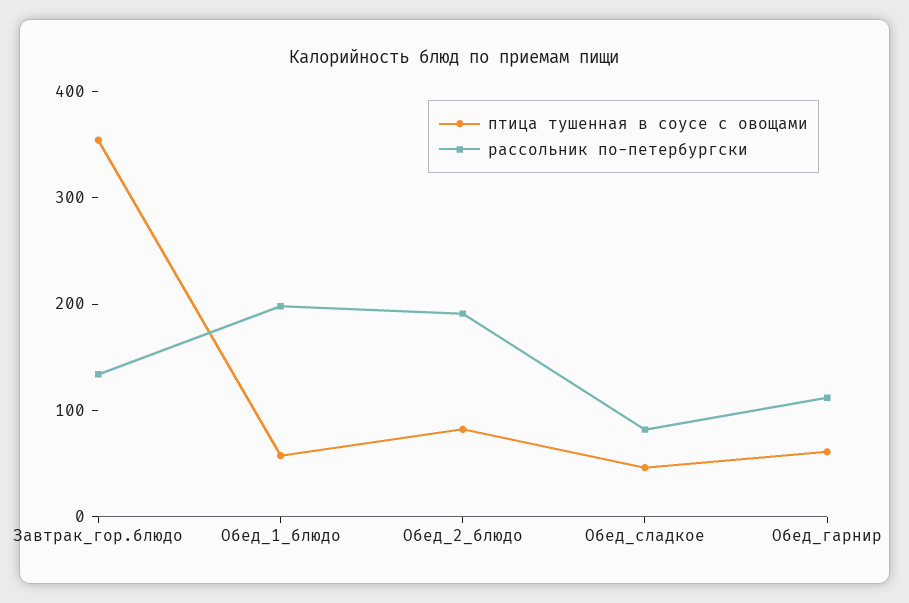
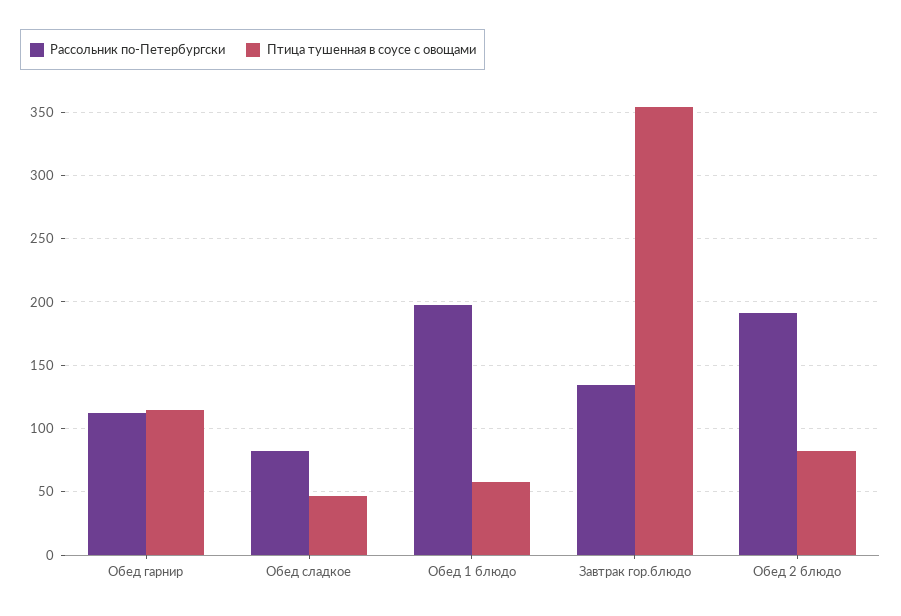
птица тушенная в соусе с овощами, Обед_гарнир: 60 -> 115

